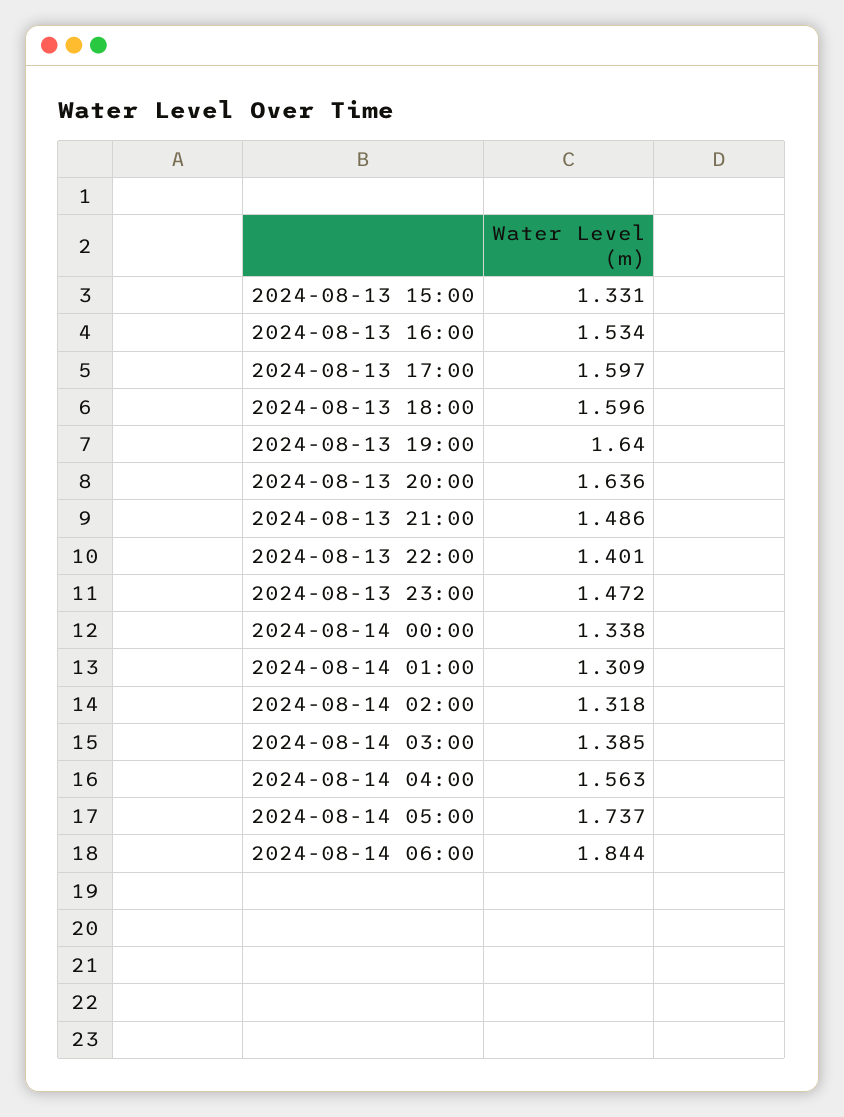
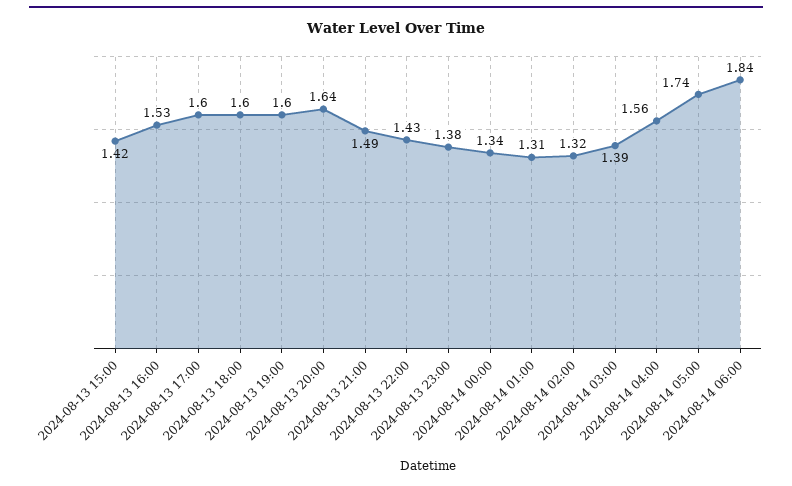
2024-08-13 15:00: 1.331 -> 1.42
2024-08-13 19:00: 1.64 -> 1.6
2024-08-13 22:00: 1.401 -> 1.43
2024-08-13 23:00: 1.472 -> 1.38

